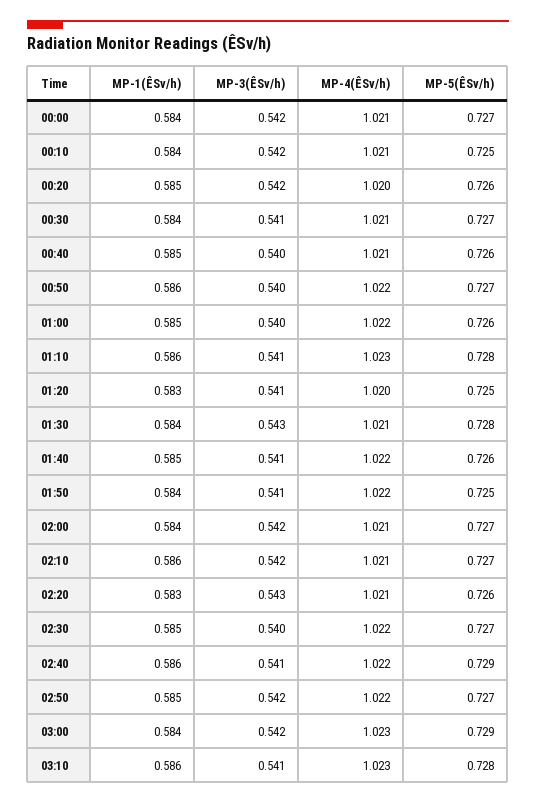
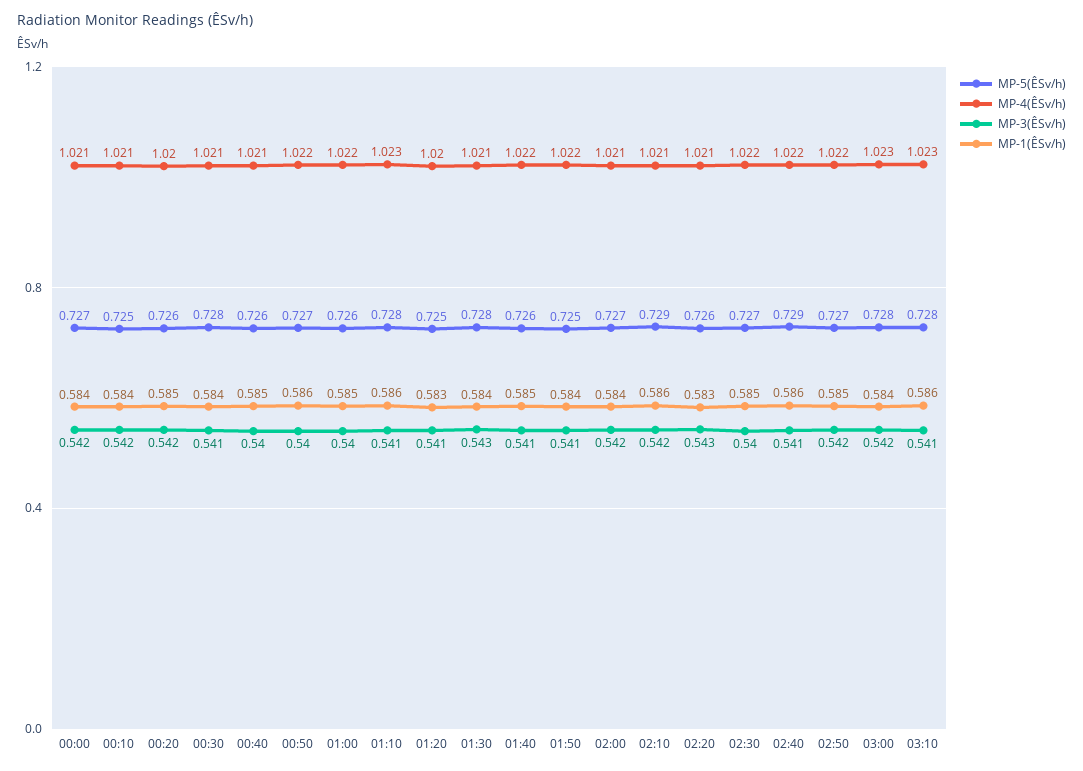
MP-5(ÊSv/h), 00:30: 0.727 -> 0.728
MP-5(ÊSv/h), 02:10: 0.727 -> 0.729
MP-5(ÊSv/h), 03:00: 0.729 -> 0.728

